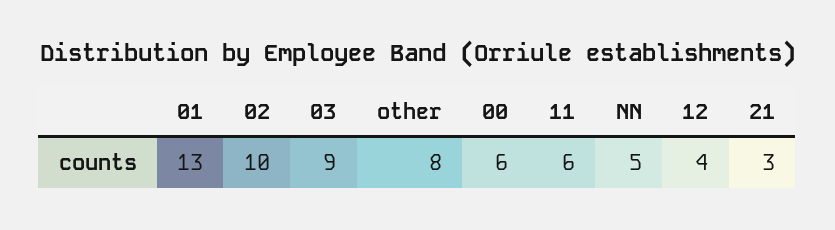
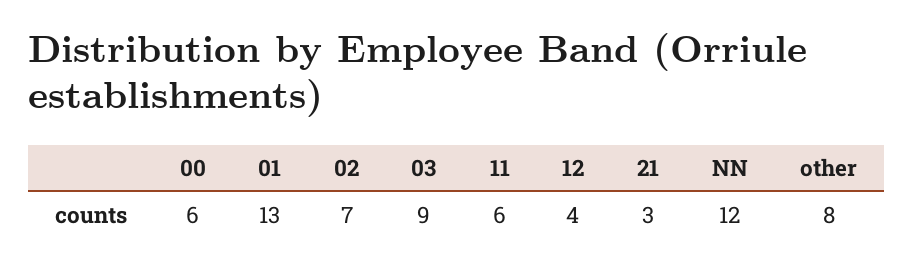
02: 10 -> 7
NN: 5 -> 12

